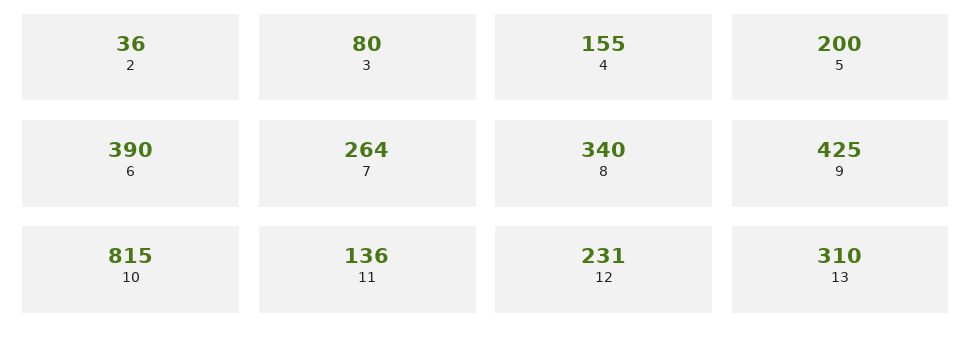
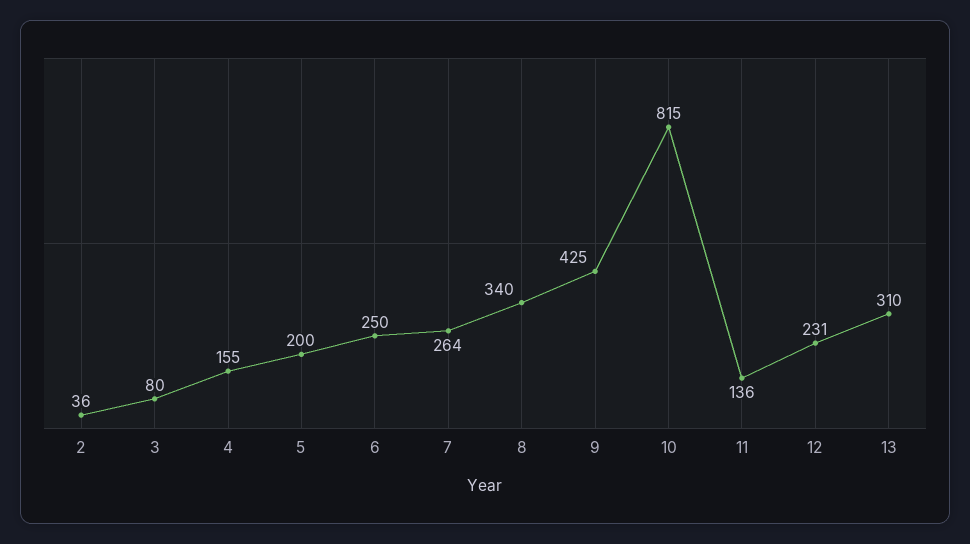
6: 390 -> 250

